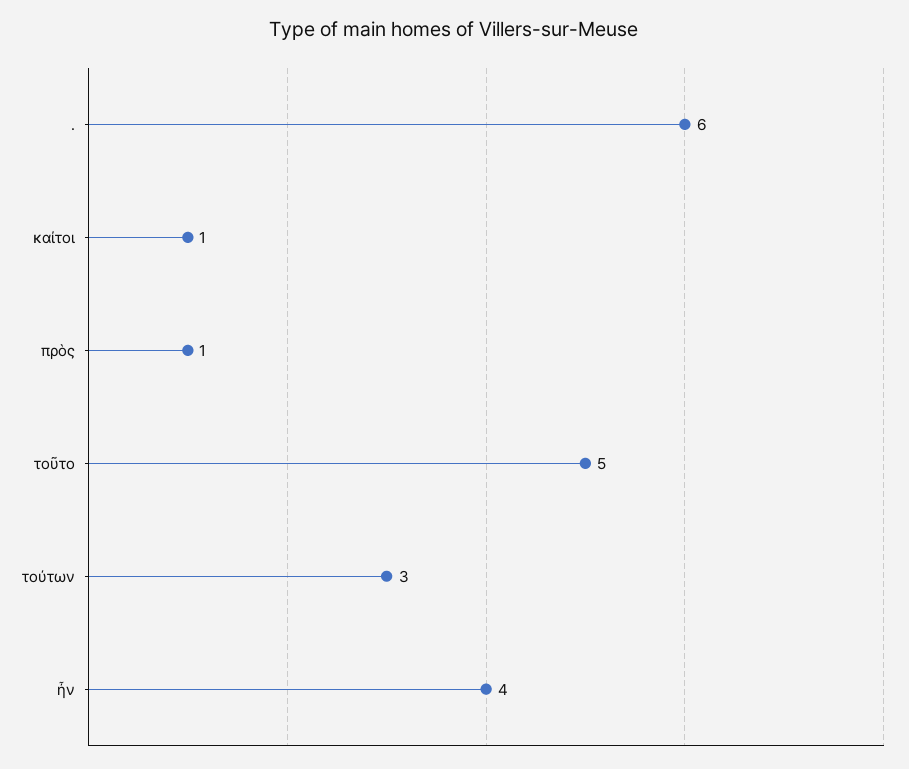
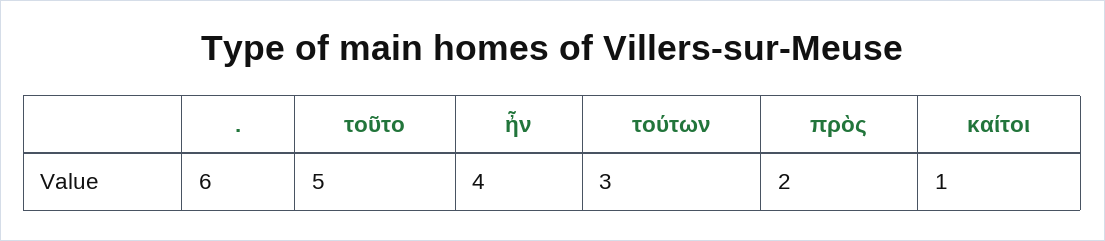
πρὸς: 1 -> 2

